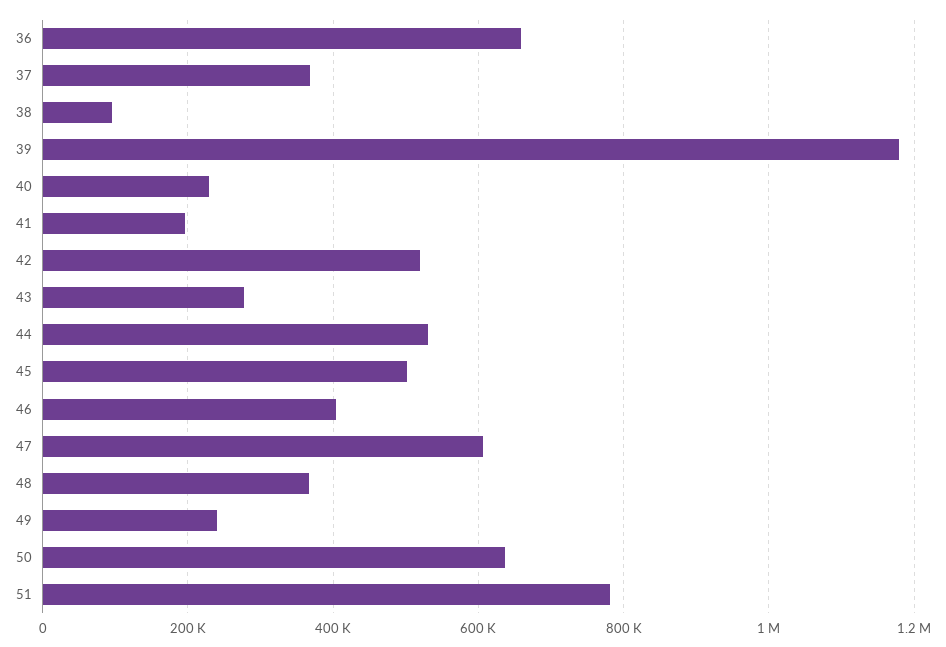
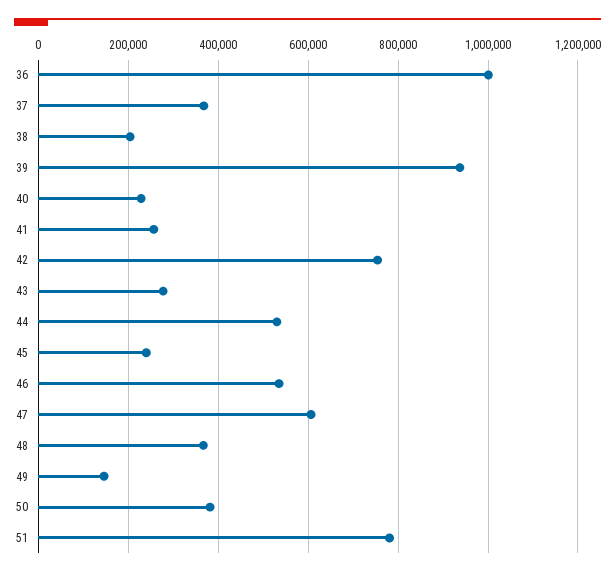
36: 660000 -> 1000000
38: 100000 -> 200000
39: 1180000 -> 940000
41: 200000 -> 260000
42: 520000 -> 760000
45: 500000 -> 240000
46: 400000 -> 540000
49: 240000 -> 140000
50: 640000 -> 380000

